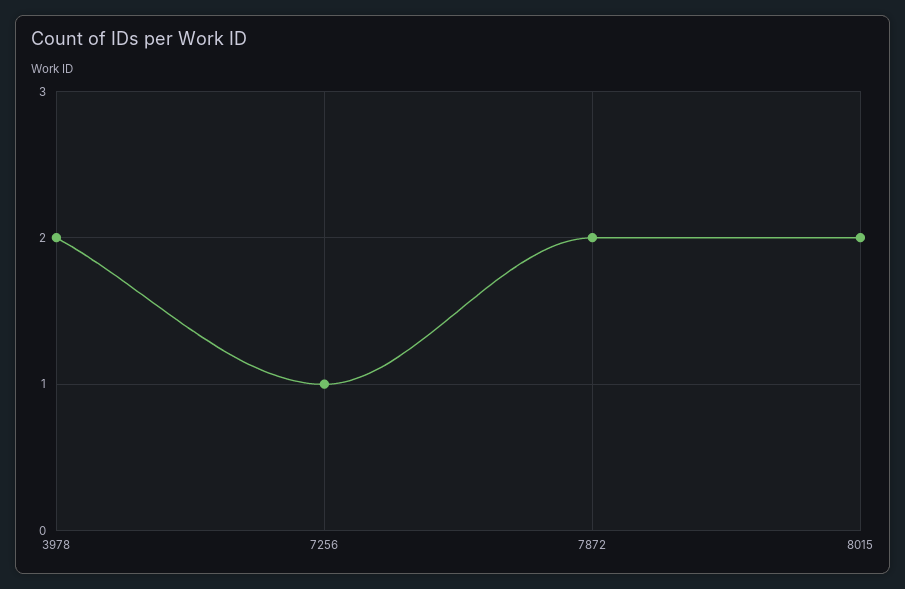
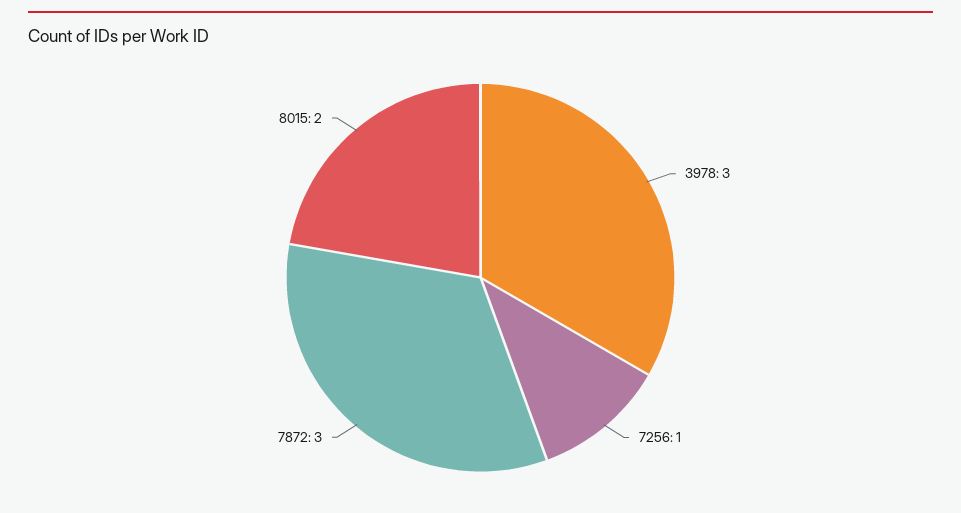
3978: 2 -> 3
7872: 2 -> 3

